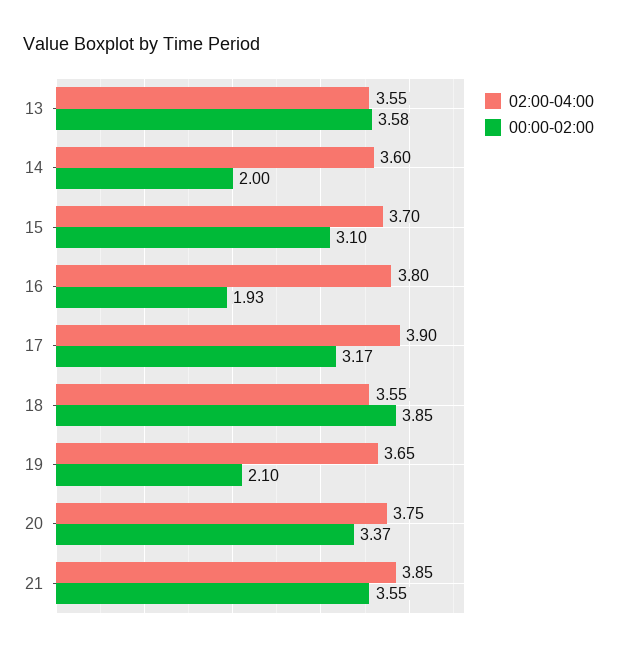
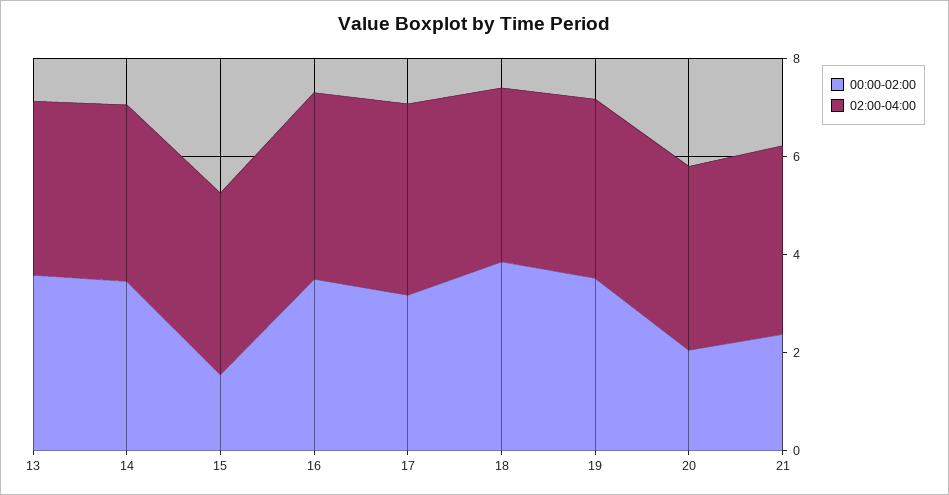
00:00-02:00, 14: 2 -> 3.5
00:00-02:00, 15: 3.1 -> 1.5
00:00-02:00, 16: 1.93 -> 3.5
00:00-02:00, 19: 2.1 -> 3.5
00:00-02:00, 20: 3.37 -> 2
00:00-02:00, 21: 3.55 -> 2.5

